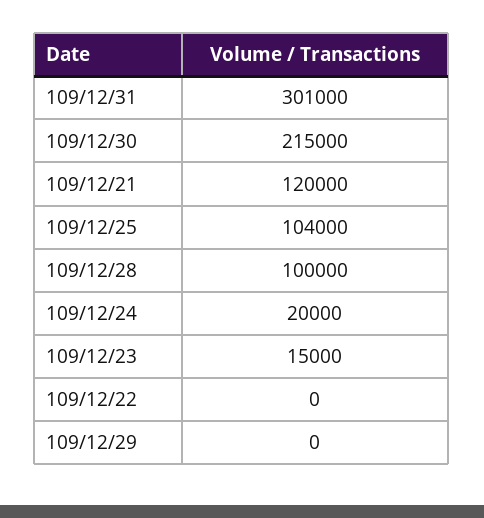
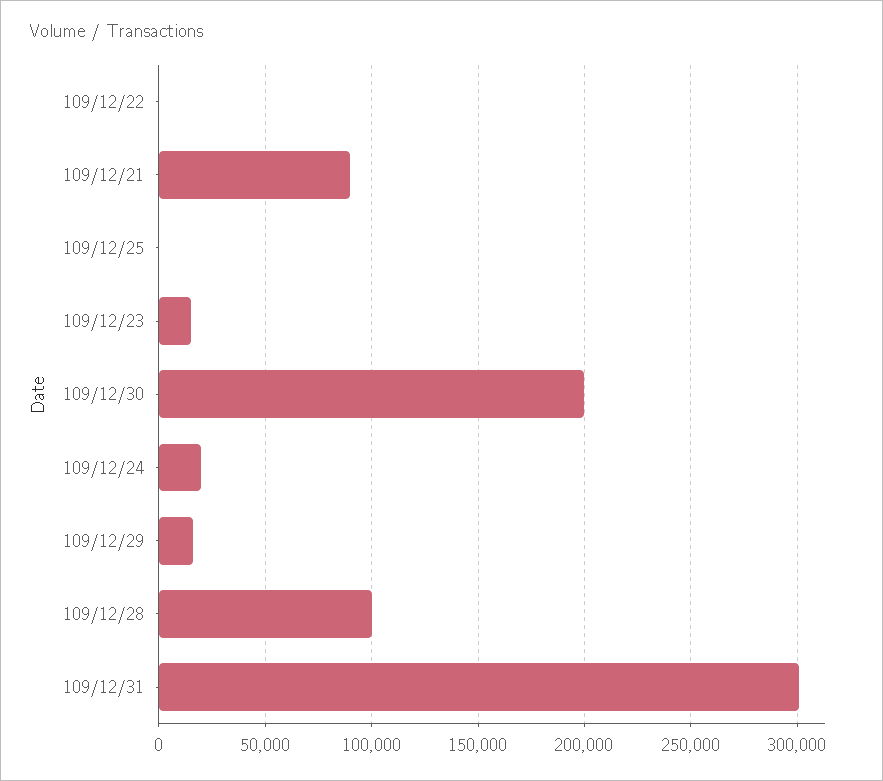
109/12/30: 215000 -> 200000
109/12/21: 120000 -> 90000
109/12/25: 104000 -> 0
109/12/29: 0 -> 15000

